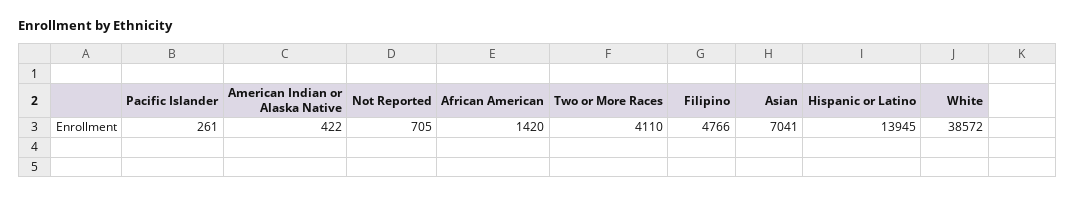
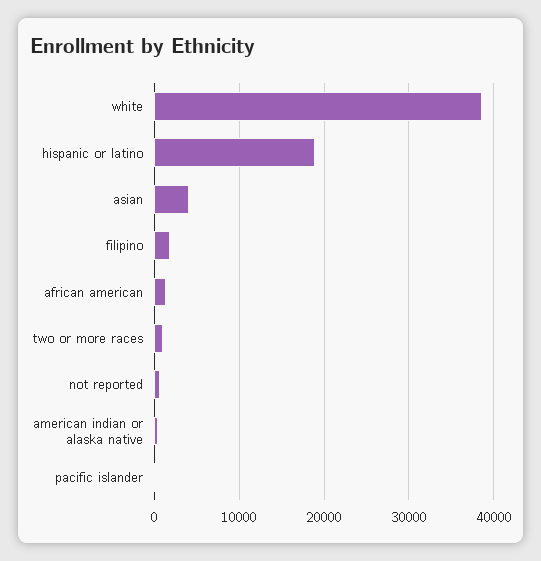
Two or More Races: 4110 -> 1000
Filipino: 4766 -> 2000
Asian: 7041 -> 4000
Hispanic or Latino: 13945 -> 19000

